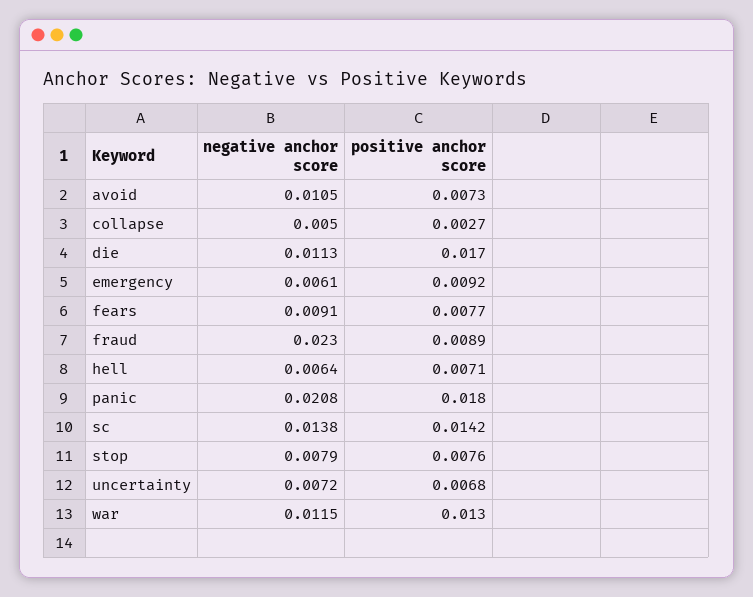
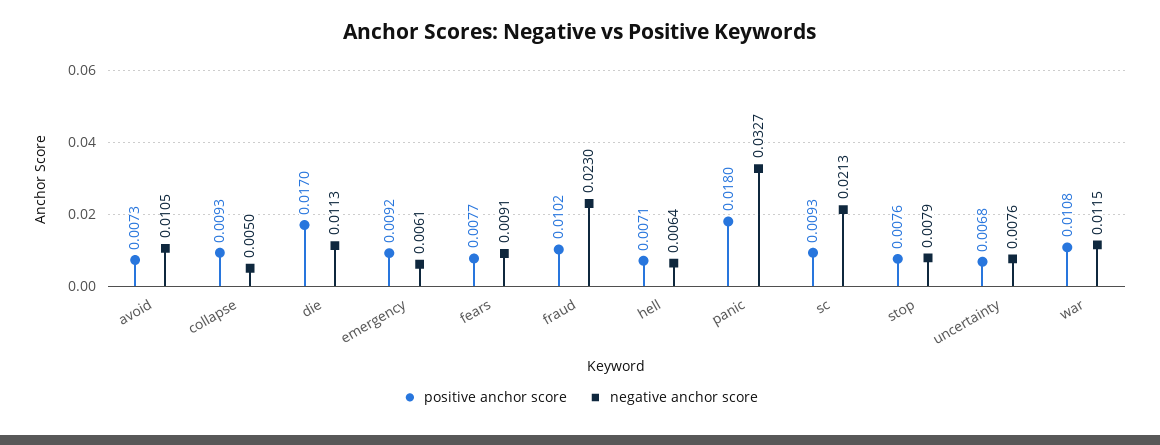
positive anchor score, collapse: 0.0027 -> 0.0093
positive anchor score, fraud: 0.0089 -> 0.0102
negative anchor score, panic: 0.0208 -> 0.0327
negative anchor score, sc: 0.0138 -> 0.0213
positive anchor score, sc: 0.0142 -> 0.0093
negative anchor score, uncertainty: 0.0072 -> 0.0076
positive anchor score, war: 0.013 -> 0.0108

